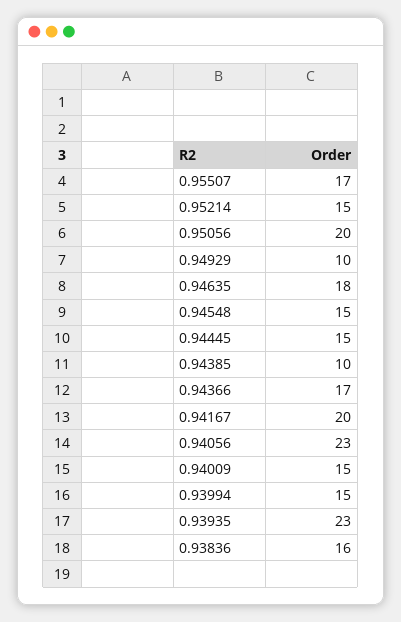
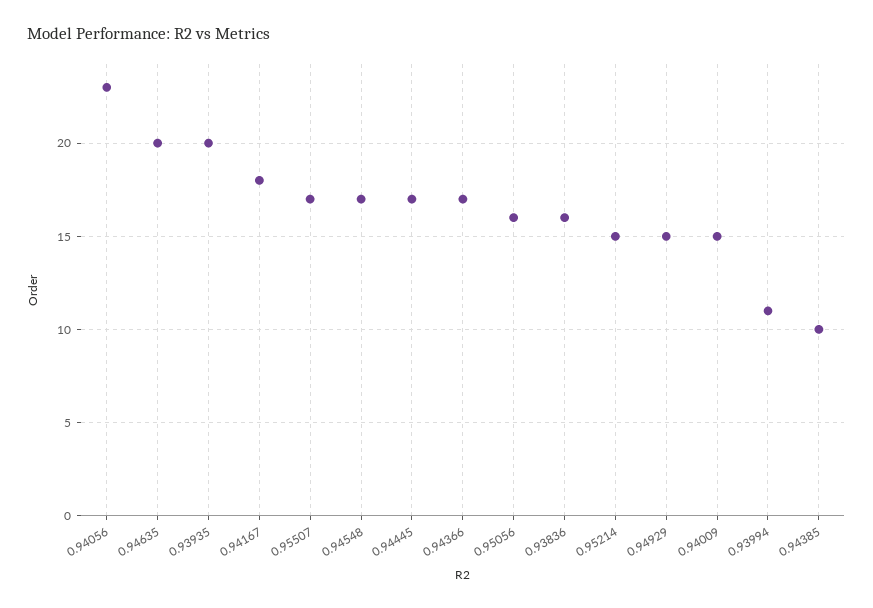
0.95056: 20 -> 16
0.94929: 10 -> 15
0.94635: 18 -> 20
0.94548: 15 -> 17
0.94445: 15 -> 17
0.94167: 20 -> 18
0.93994: 15 -> 11
0.93935: 23 -> 20

